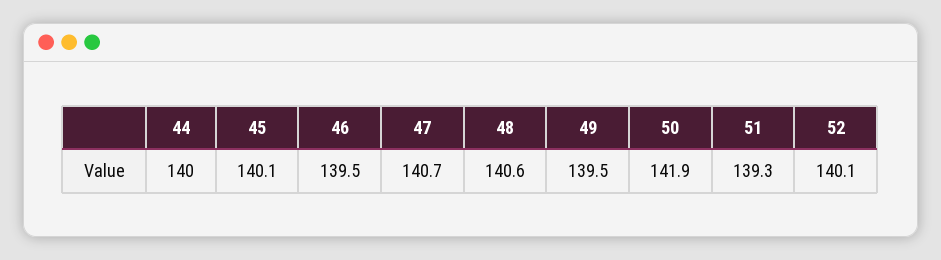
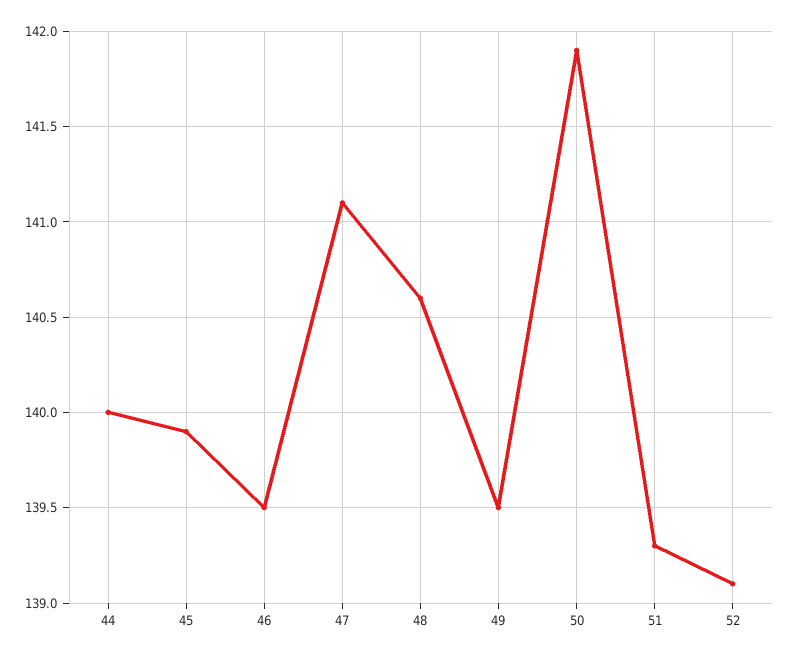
45: 140.1 -> 139.9
47: 140.7 -> 141.1
52: 140.1 -> 139.1

